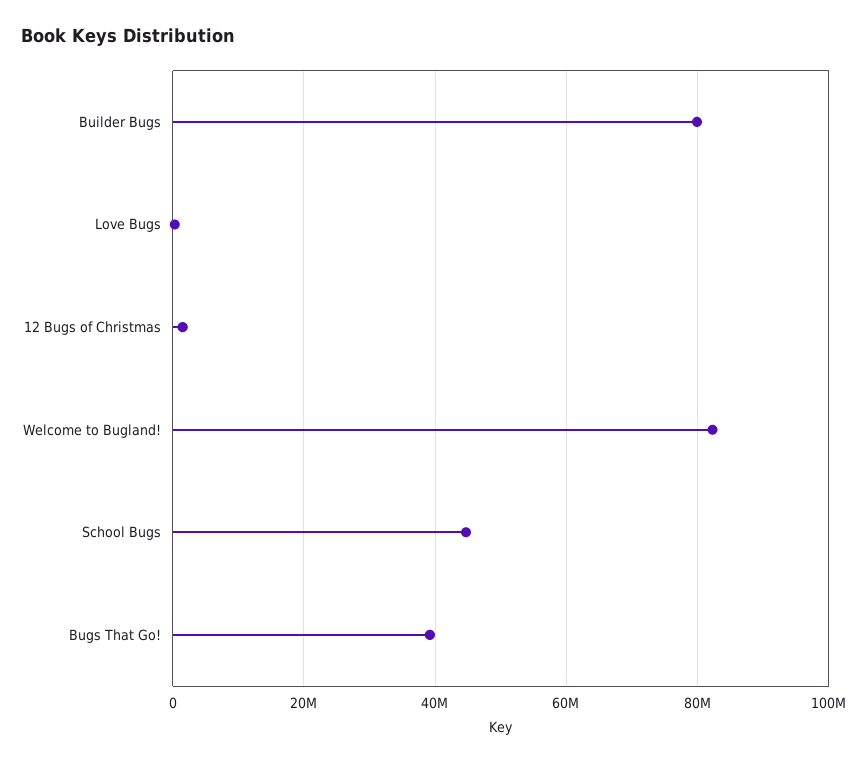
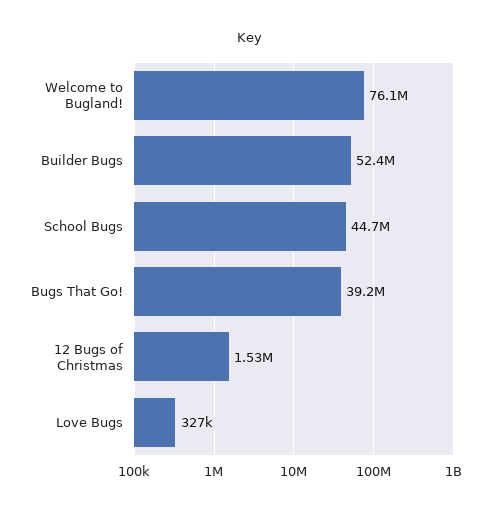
Builder Bugs: 80000000 -> 52400000
Welcome to Bugland!: 82000000 -> 76100000

